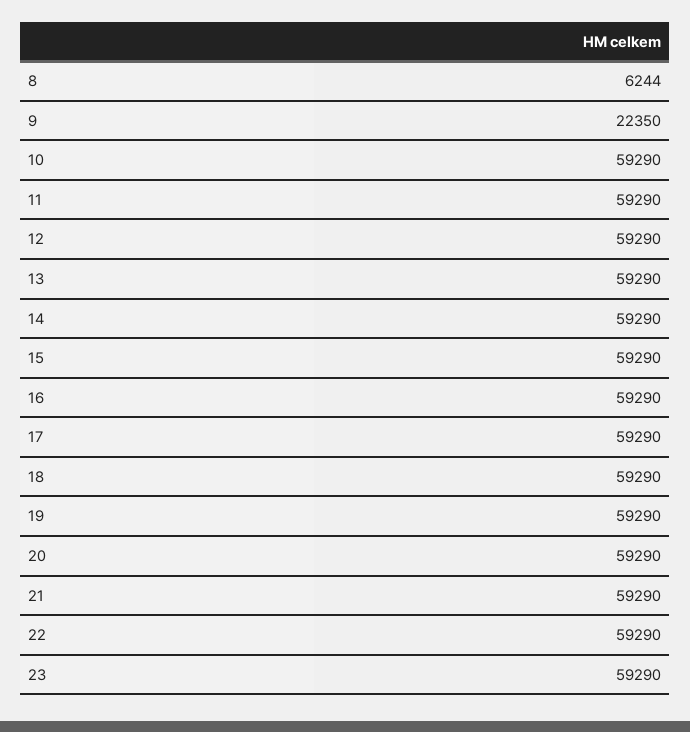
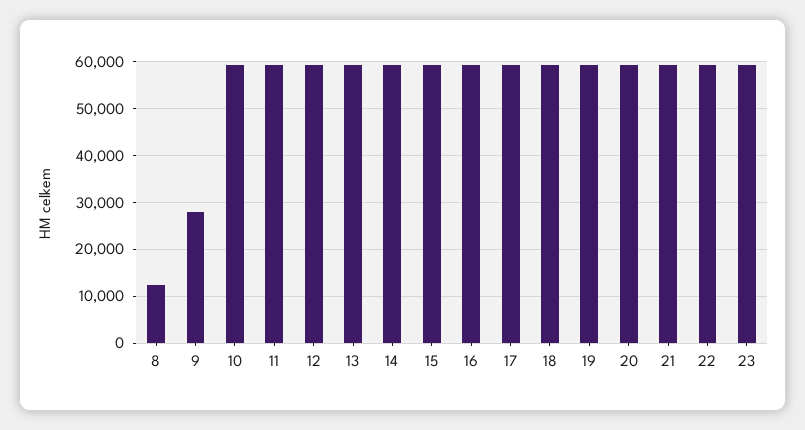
8: 6244 -> 12000
9: 22350 -> 28000

